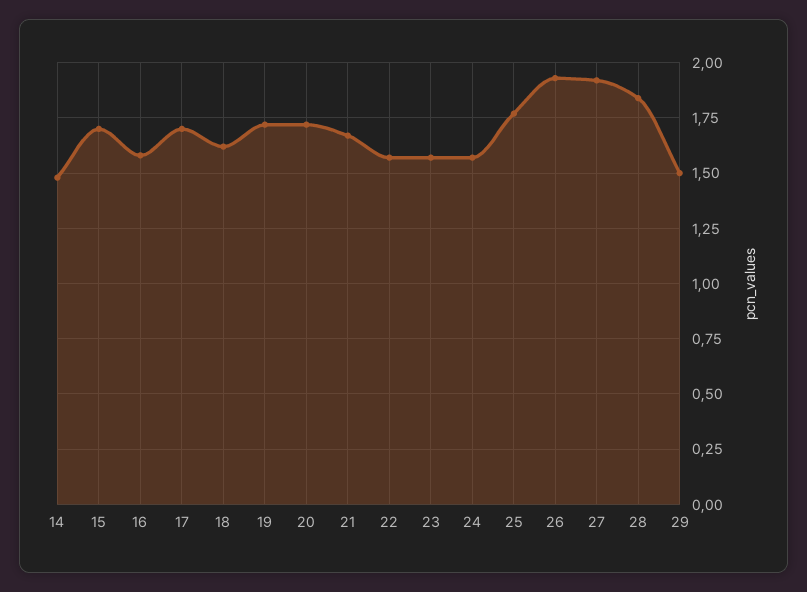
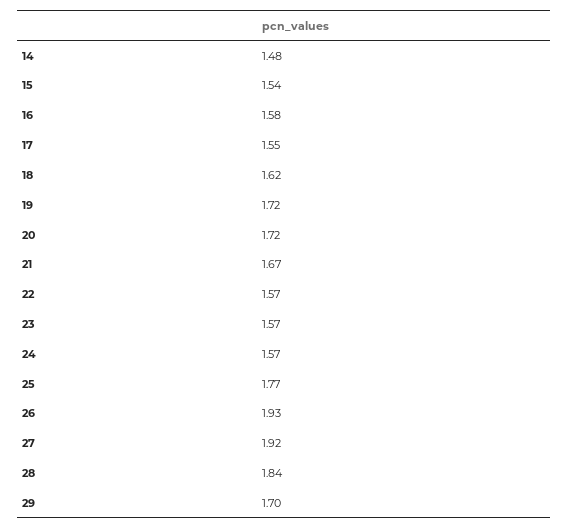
15: 1.7 -> 1.54
17: 1.7 -> 1.55
29: 1.5 -> 1.7

